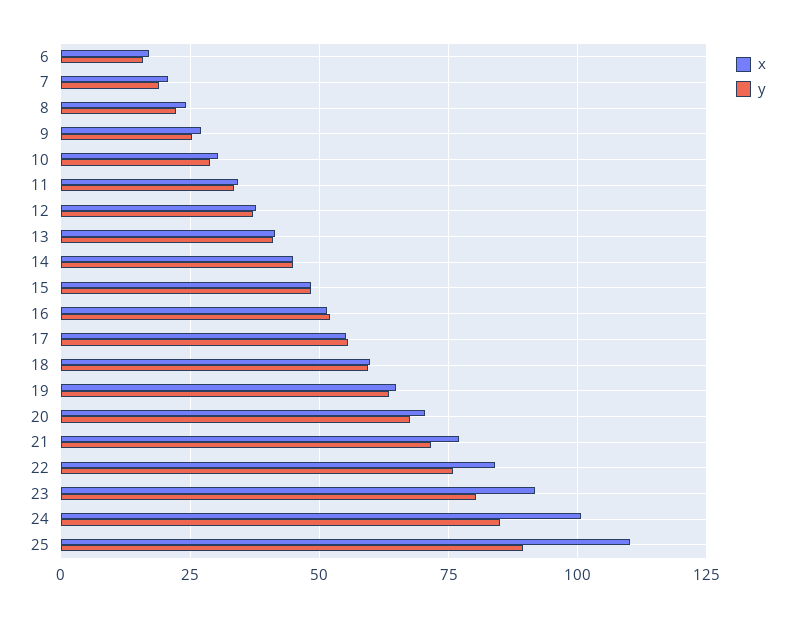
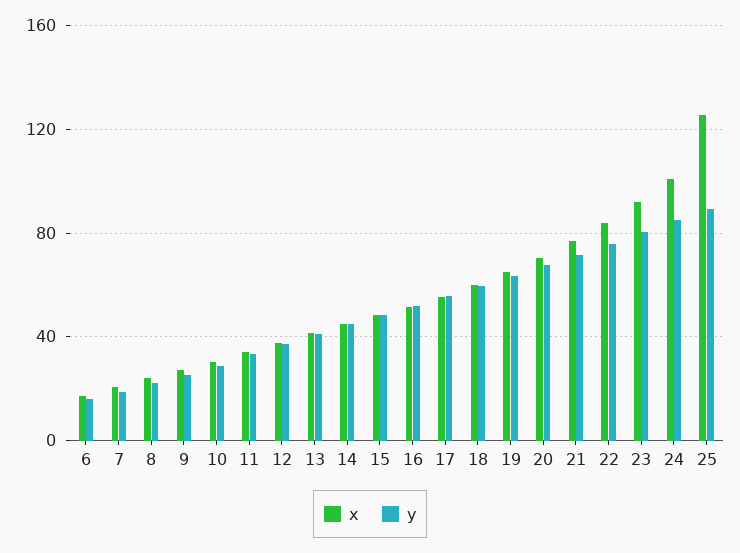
x, 25: 110 -> 125

